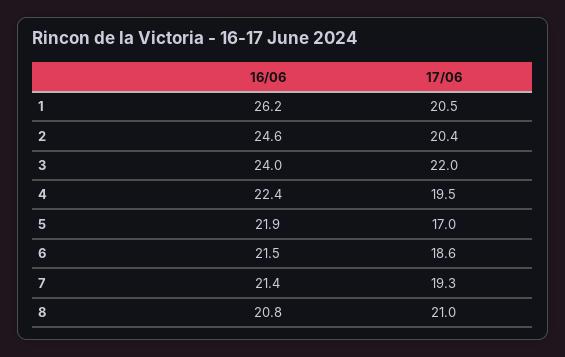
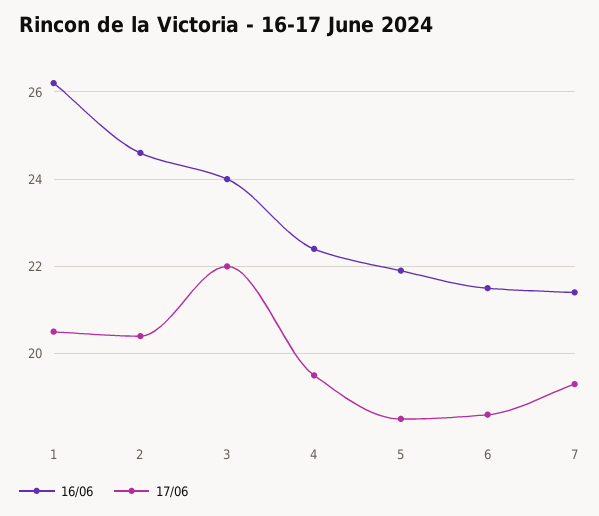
17/06, 5: 17 -> 18.5
16/06, 8: 20.8 -> none
17/06, 8: 21 -> none

